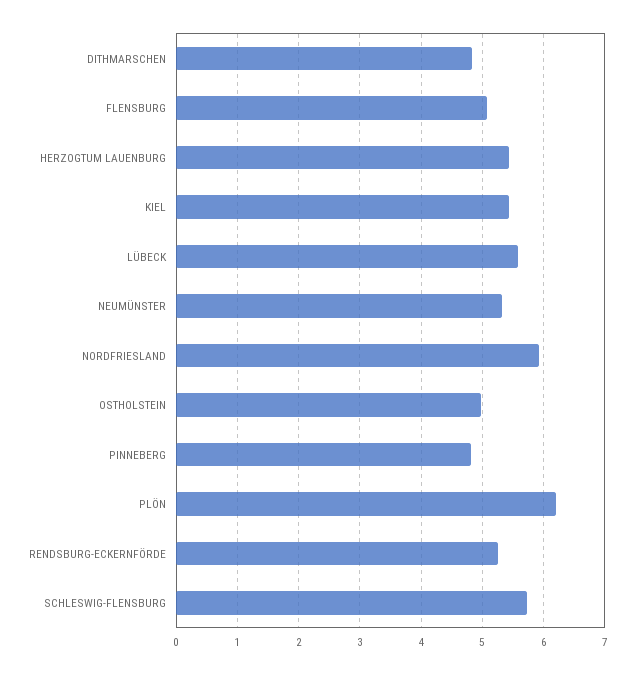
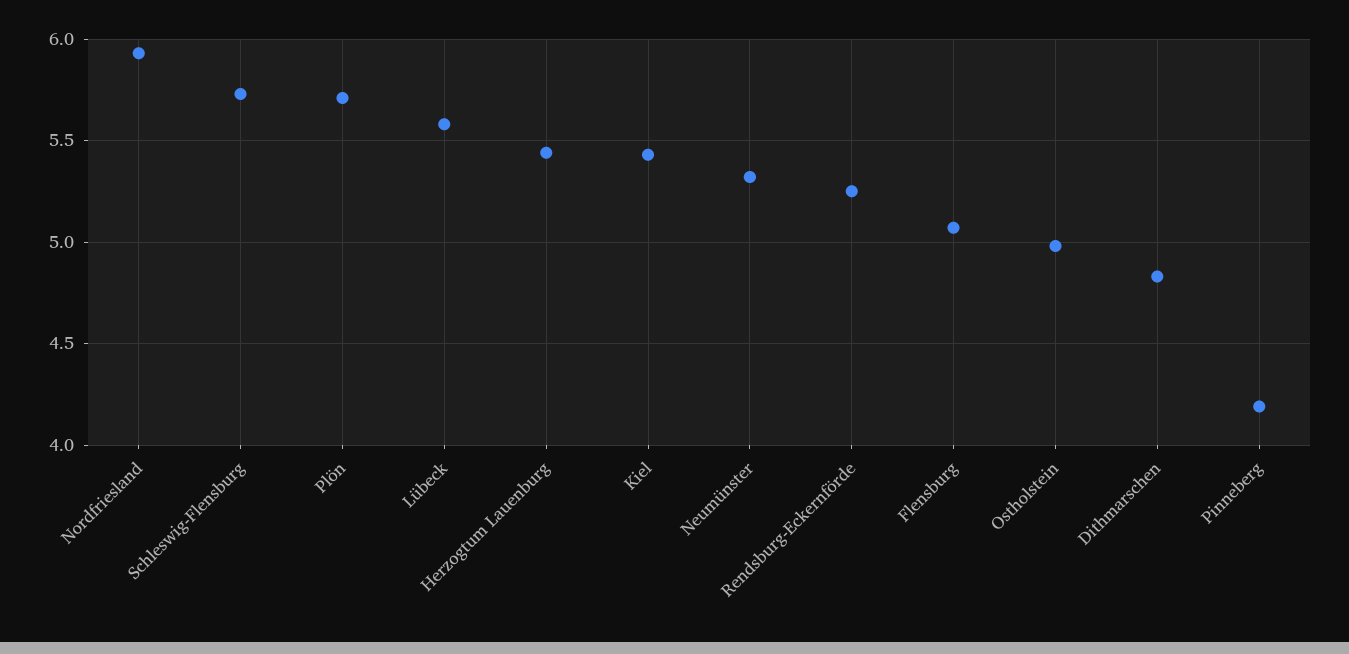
PINNEBERG: 4.8 -> 4.2
PLÖN: 6.2 -> 5.7

